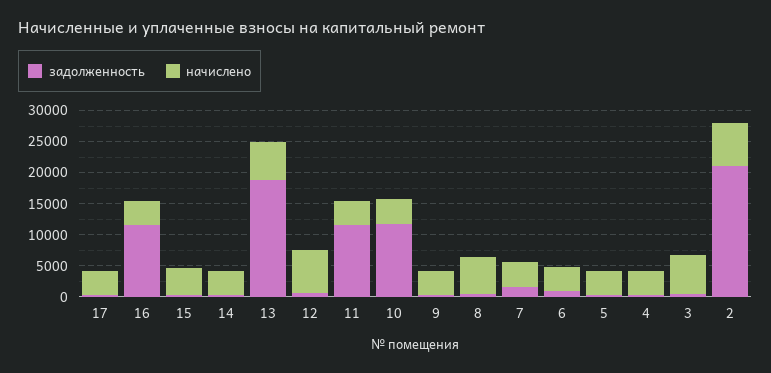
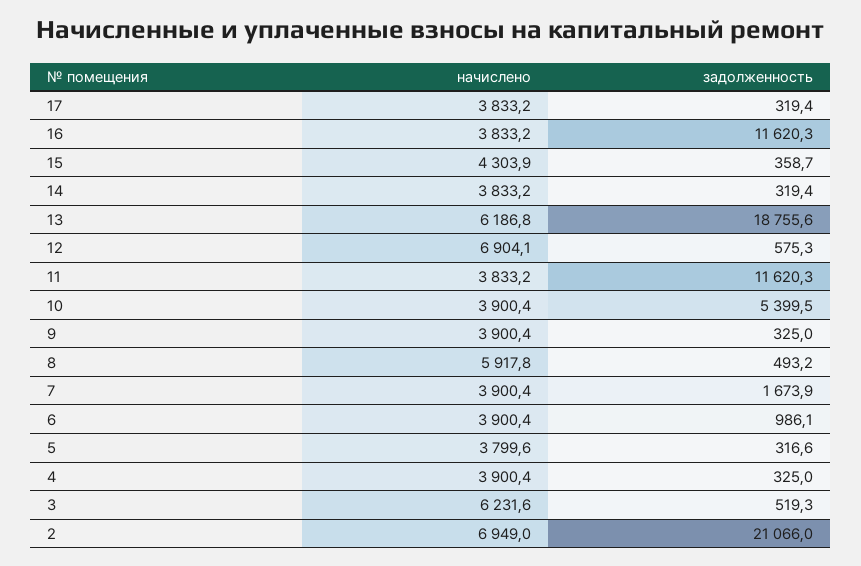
задолженность, 10: 12500 -> 5399.5

